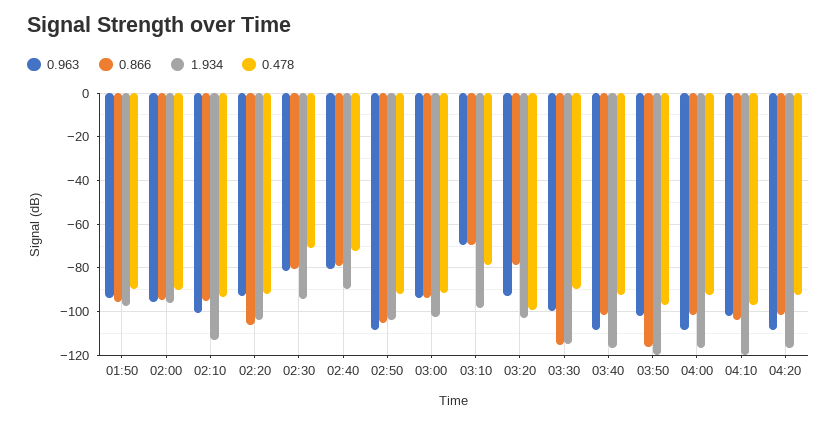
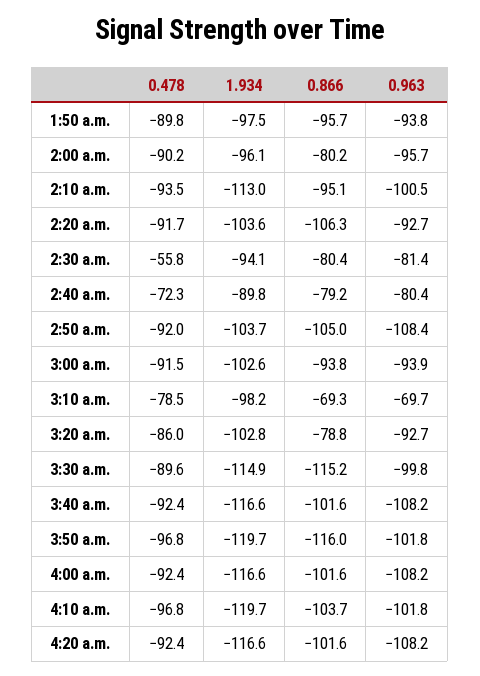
0.866, 02:00: -95 -> -80.2
0.478, 02:30: -70 -> -55.8
0.478, 03:20: -100 -> -86

